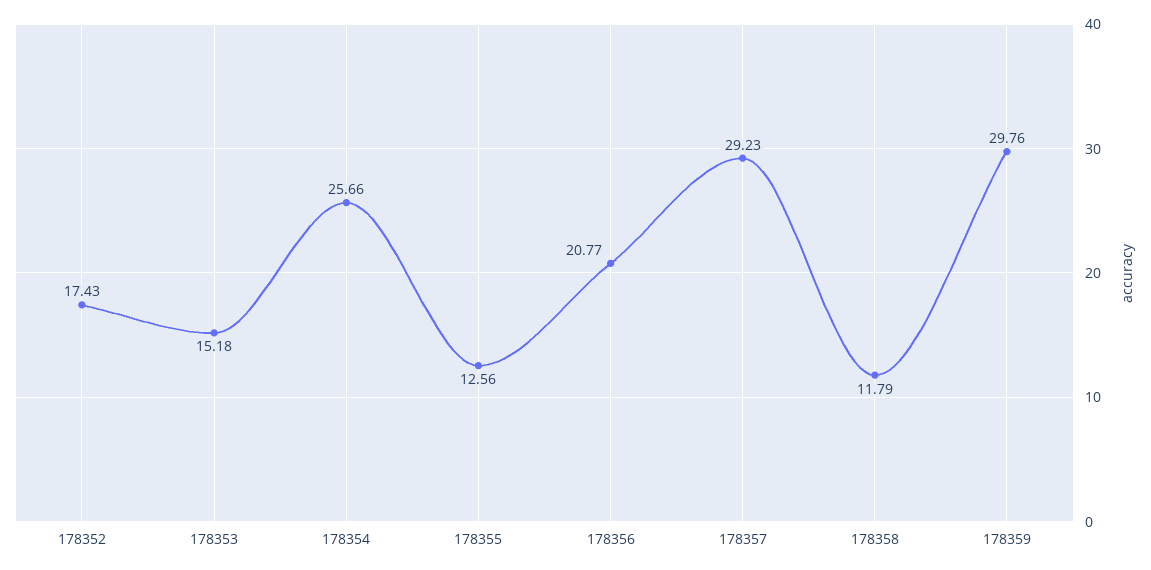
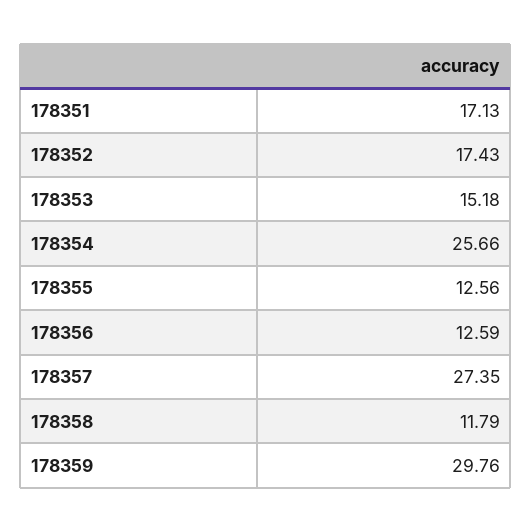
178356: 20.77 -> 12.59
178357: 29.23 -> 27.35
178351: none -> 17.13

